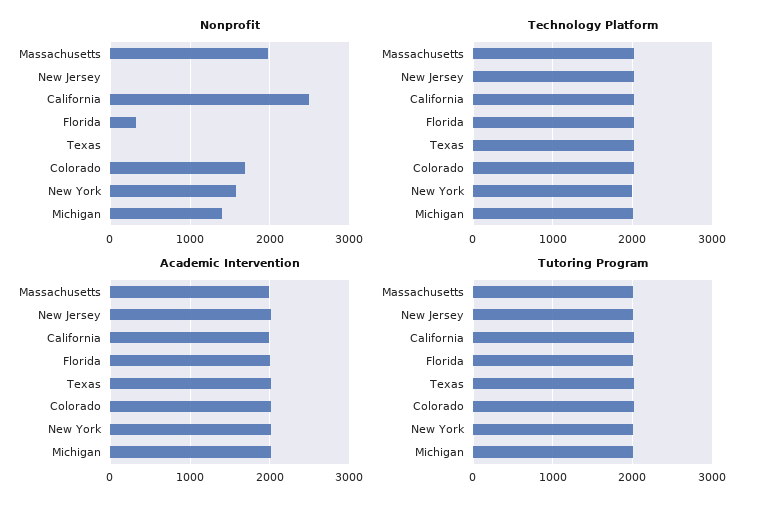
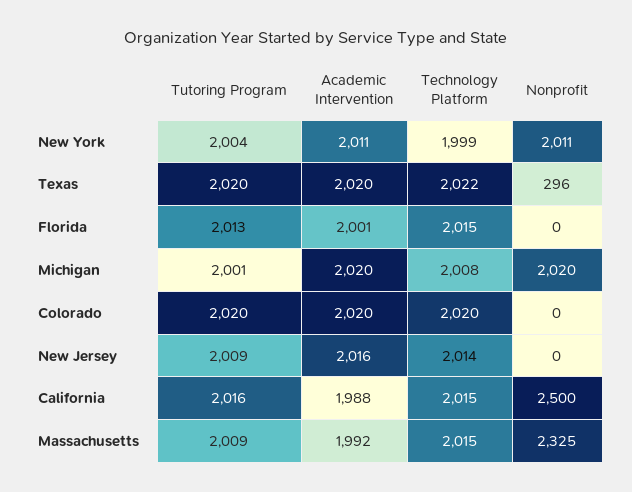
Nonprofit, Massachusetts: 2000 -> 2325
Nonprofit, Florida: 300 -> 0
Nonprofit, Texas: 0 -> 296
Nonprofit, Colorado: 1700 -> 0
Nonprofit, New York: 1600 -> 2011
Nonprofit, Michigan: 1400 -> 2020

